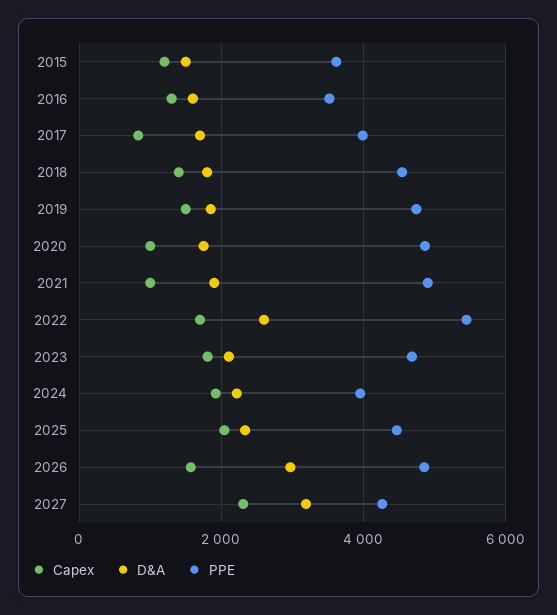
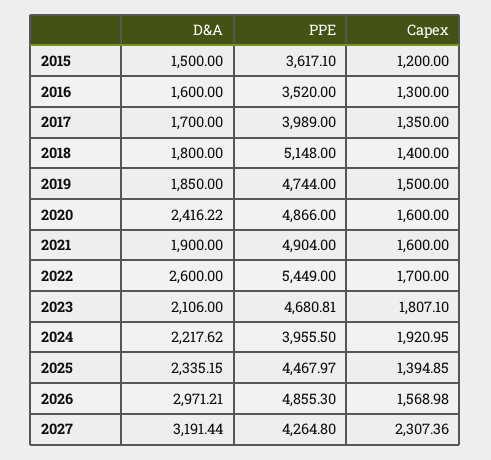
Capex, 2017: 800 -> 1350
PPE, 2018: 4600 -> 5148
Capex, 2020: 1000 -> 1600
D&A, 2020: 1800 -> 2416.22
Capex, 2021: 1000 -> 1600
Capex, 2025: 2000 -> 1394.85

